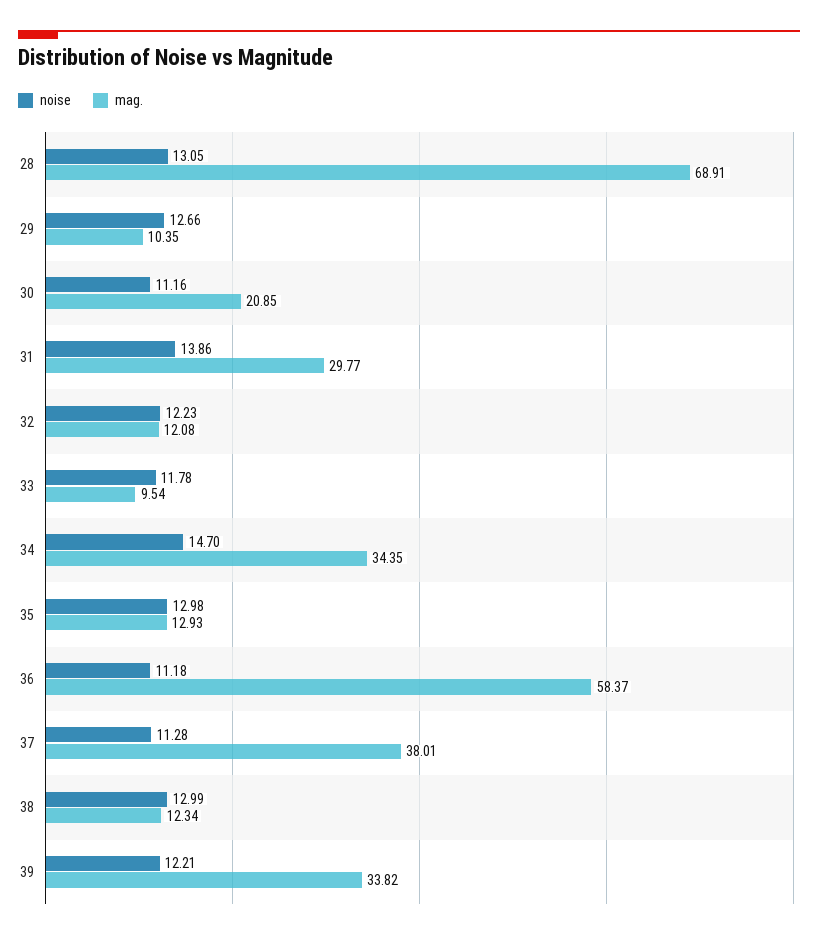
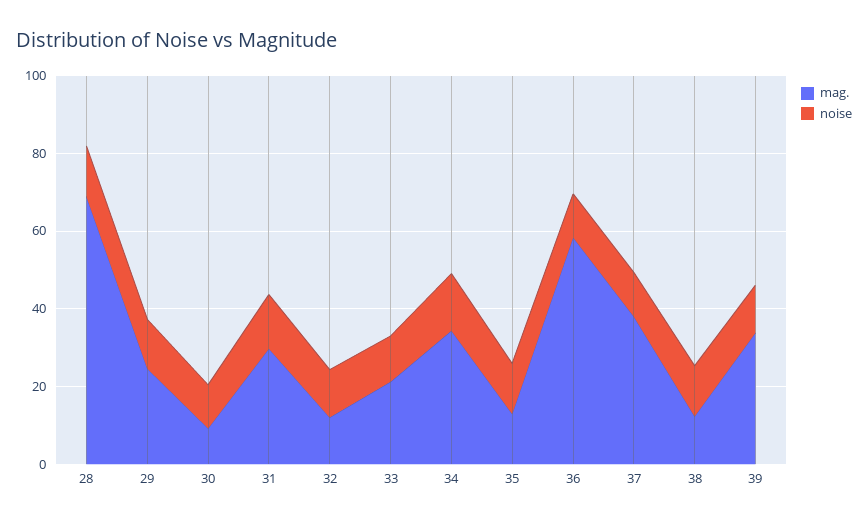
mag., 29: 10.35 -> 25
mag., 30: 20.85 -> 10
mag., 33: 9.54 -> 20

